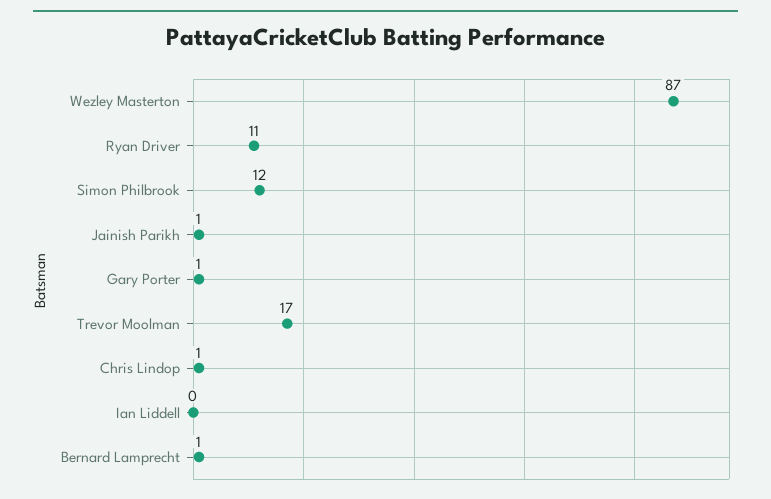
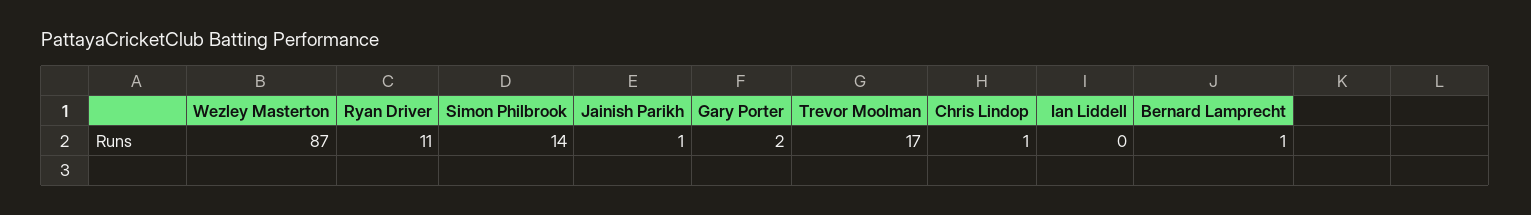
Simon Philbrook: 12 -> 14
Gary Porter: 1 -> 2

